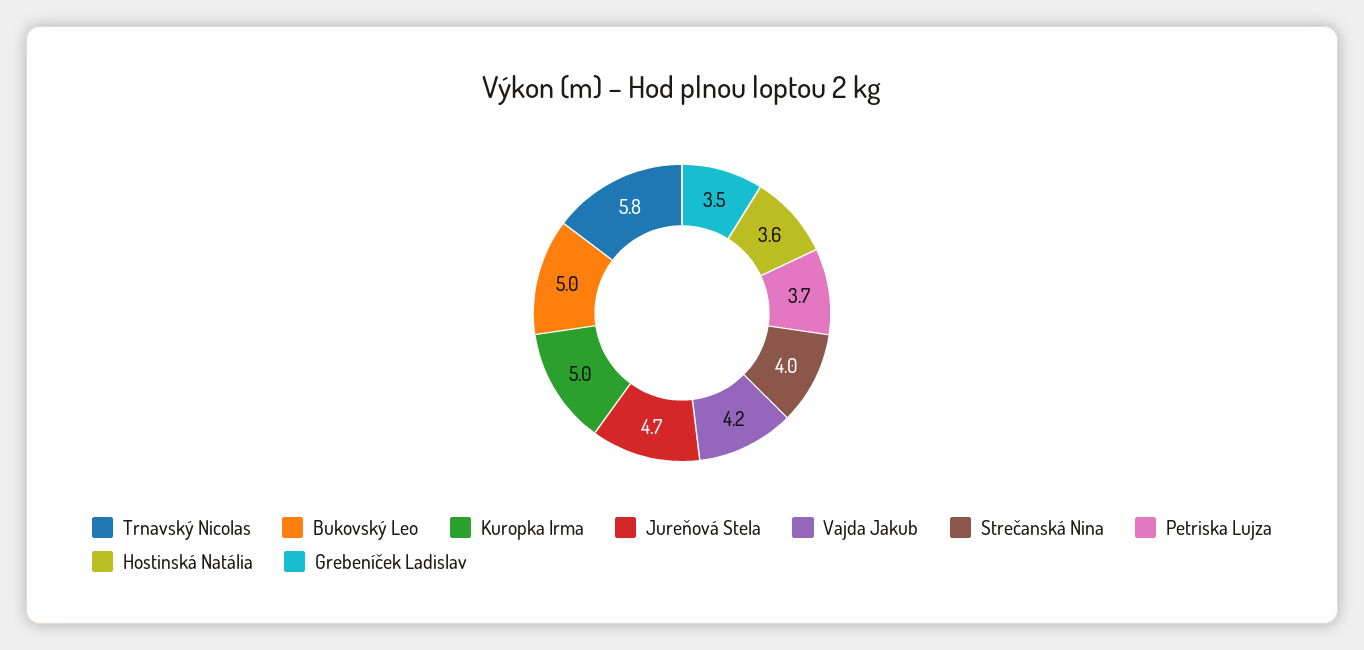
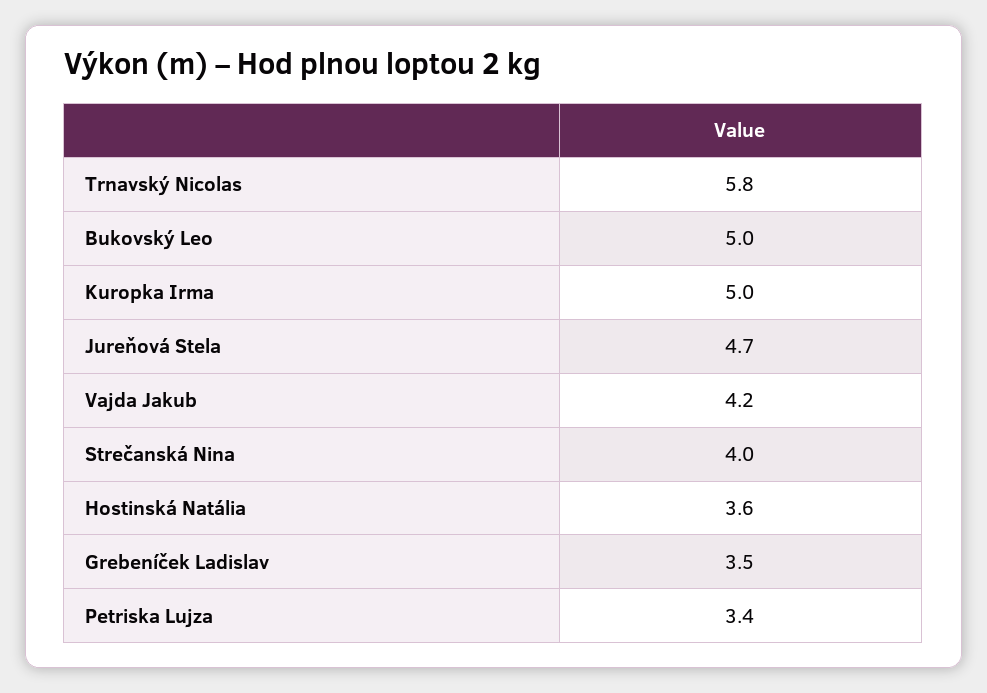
Petriska Lujza: 3.7 -> 3.4

